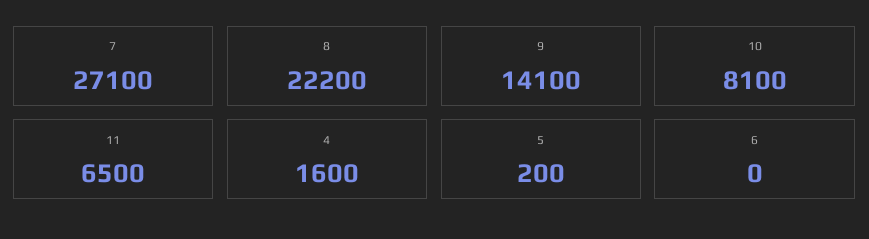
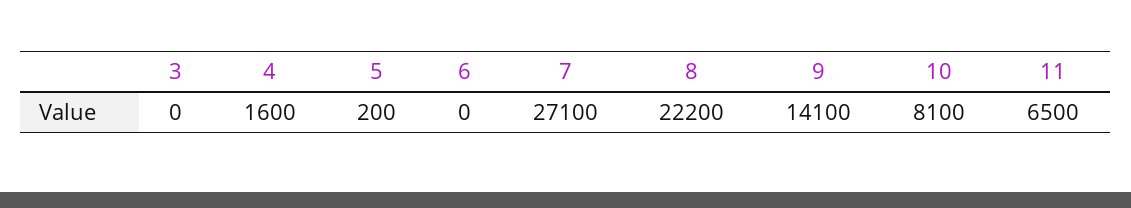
3: none -> 0

